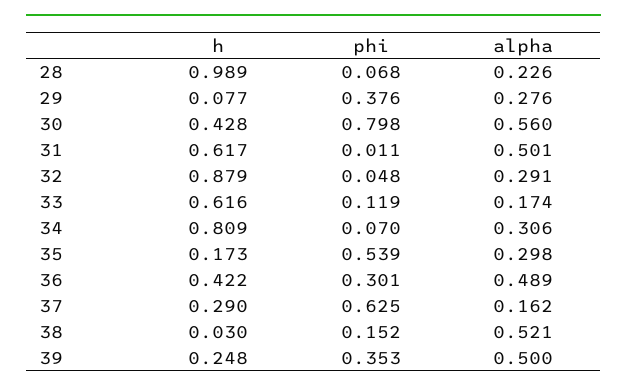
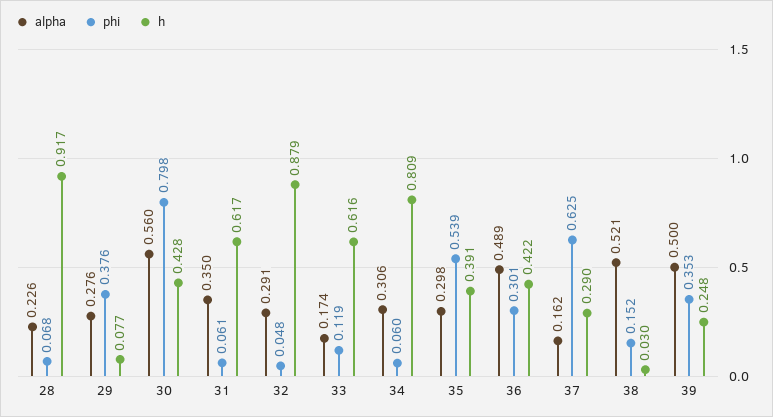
h, 28: 0.989 -> 0.917
phi, 31: 0.011 -> 0.061
alpha, 31: 0.501 -> 0.35
phi, 34: 0.07 -> 0.06
h, 35: 0.173 -> 0.391

